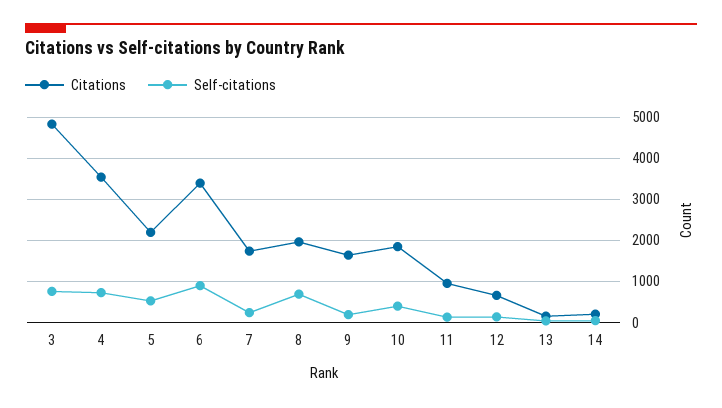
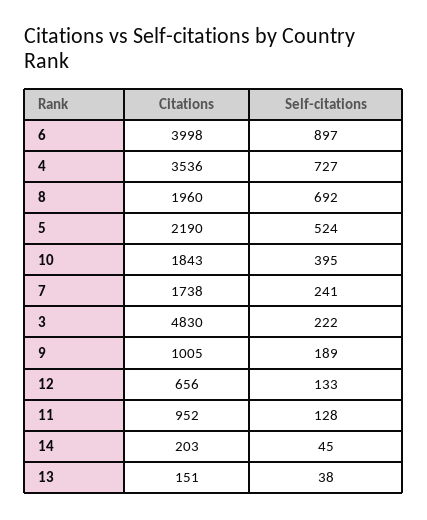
Self-citations, 3: 800 -> 222
Citations, 6: 3400 -> 3998
Citations, 9: 1600 -> 1005

